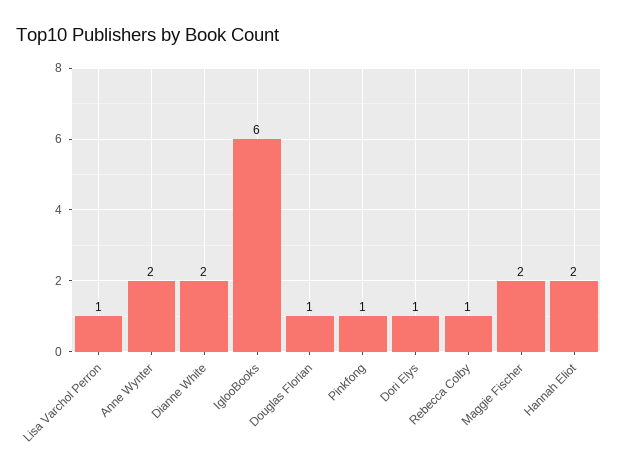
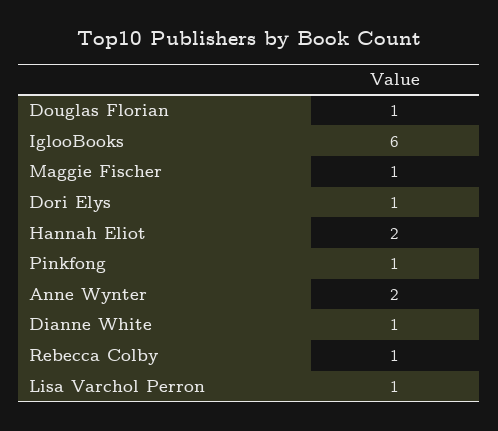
Dianne White: 2 -> 1
Maggie Fischer: 2 -> 1

